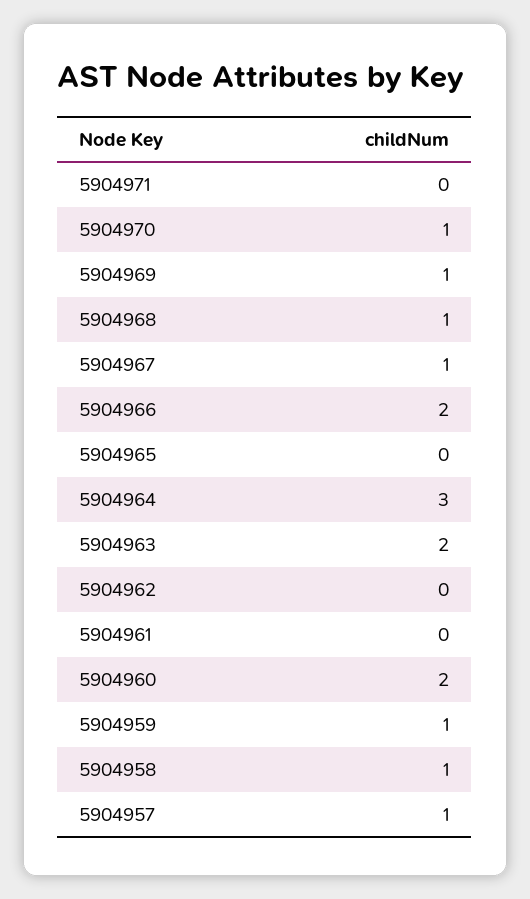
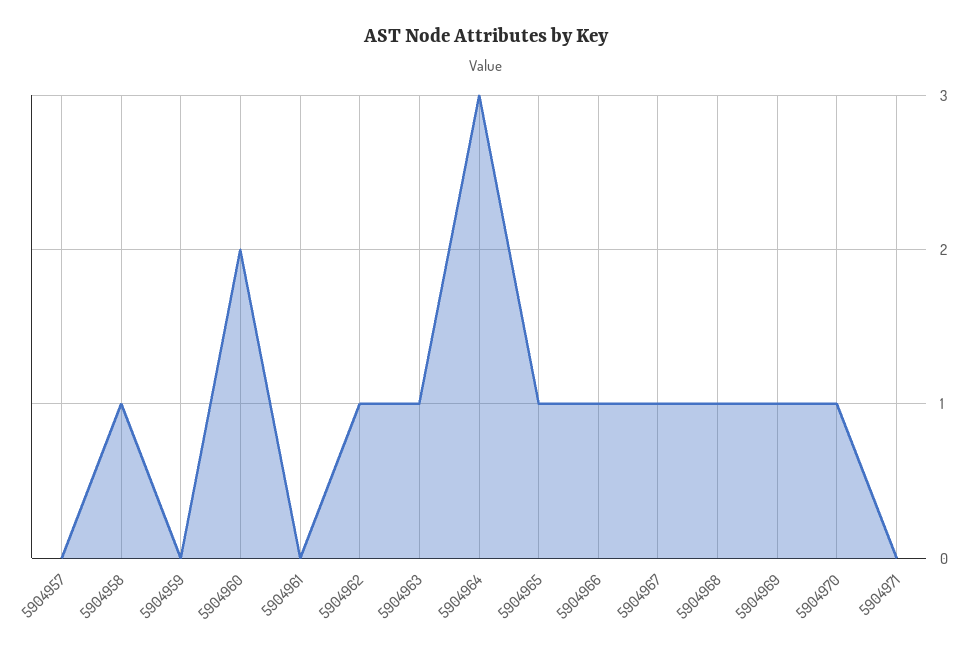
5904966: 2 -> 1
5904965: 0 -> 1
5904963: 2 -> 1
5904962: 0 -> 1
5904959: 1 -> 0
5904957: 1 -> 0

